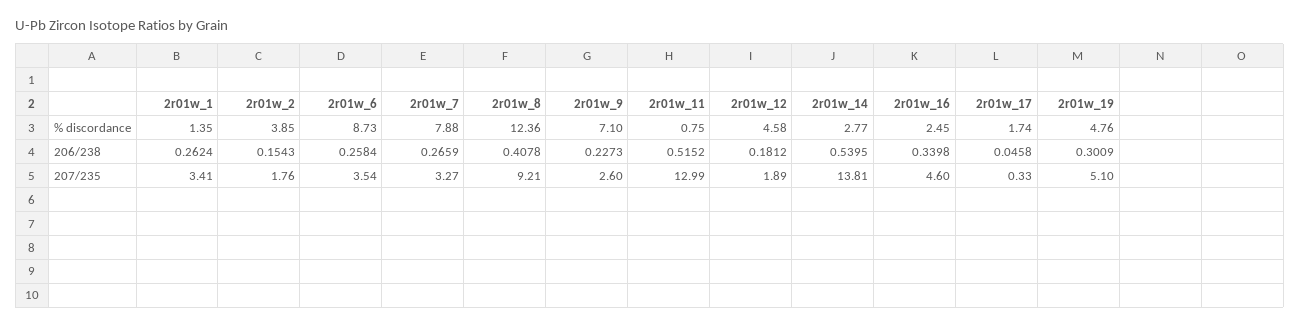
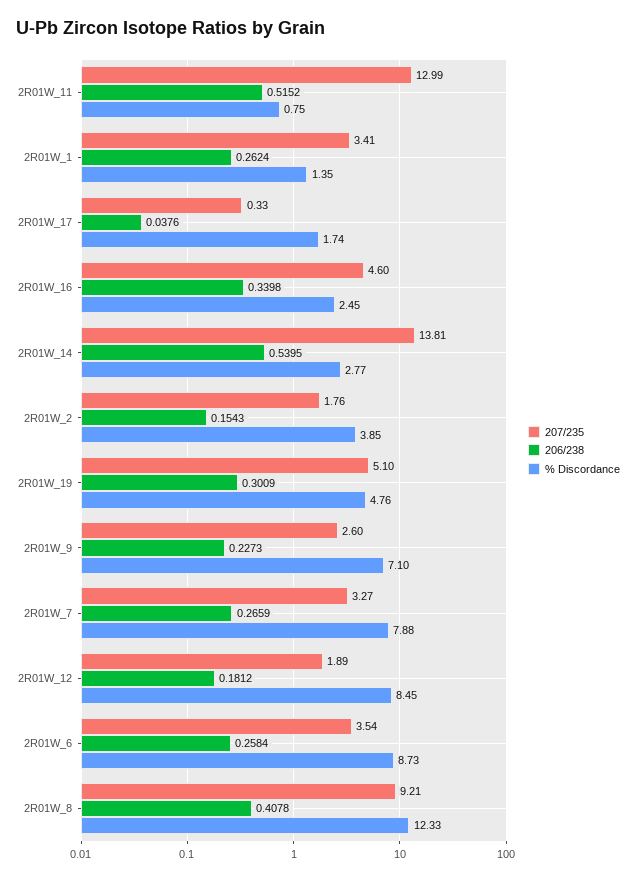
% discordance, 2r01w_8: 12.36 -> 12.33
% discordance, 2r01w_12: 4.58 -> 8.45
206/238, 2r01w_17: 0.0458 -> 0.0376

